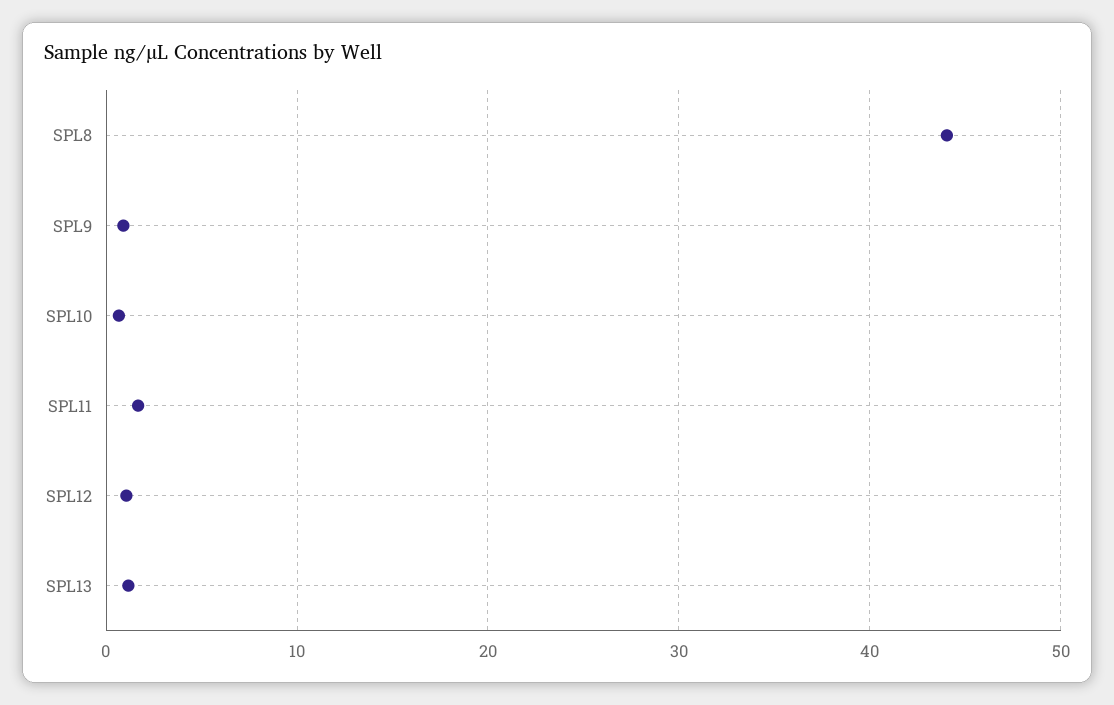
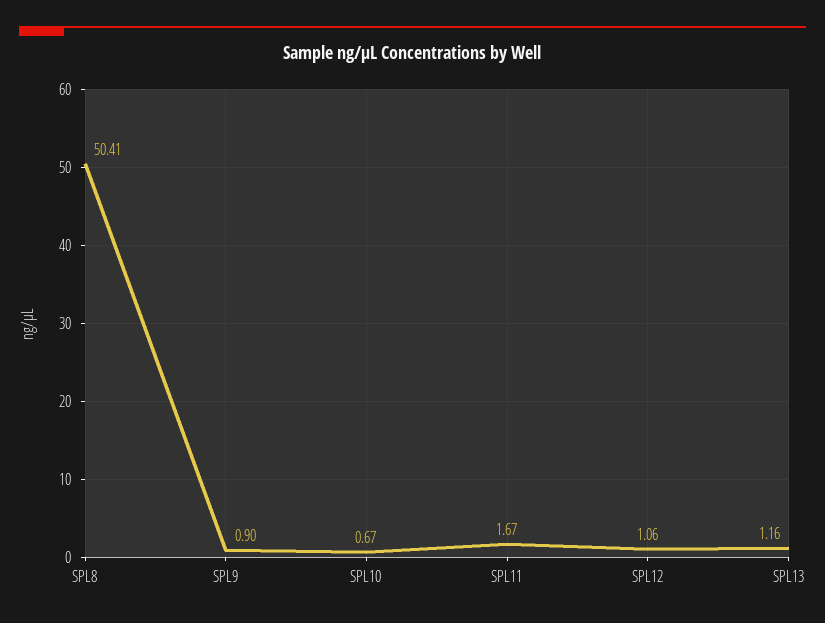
SPL8: 44 -> 50.41

